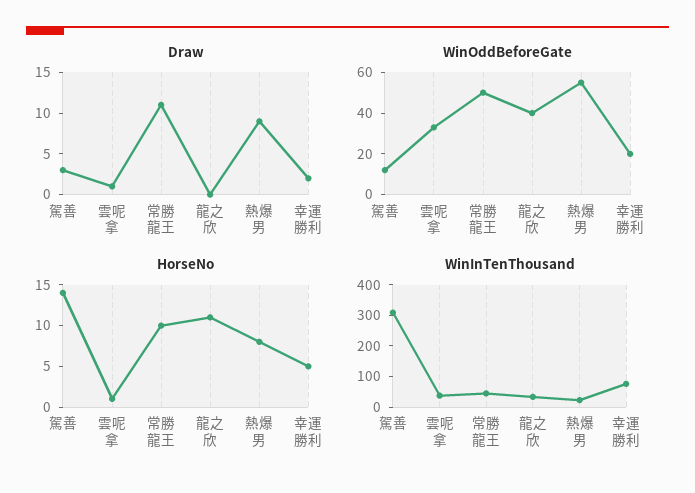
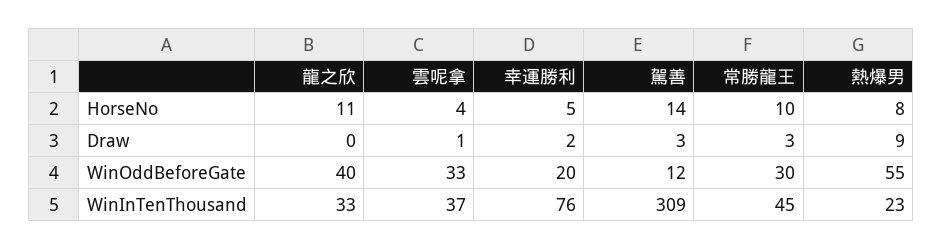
Draw, 常勝龍王: 11 -> 3
WinOddBeforeGate, 常勝龍王: 50 -> 30
HorseNo, 雲呢拿: 1 -> 4

